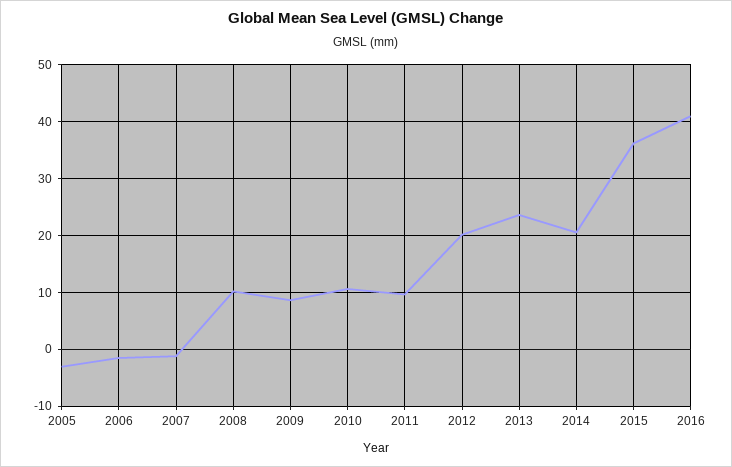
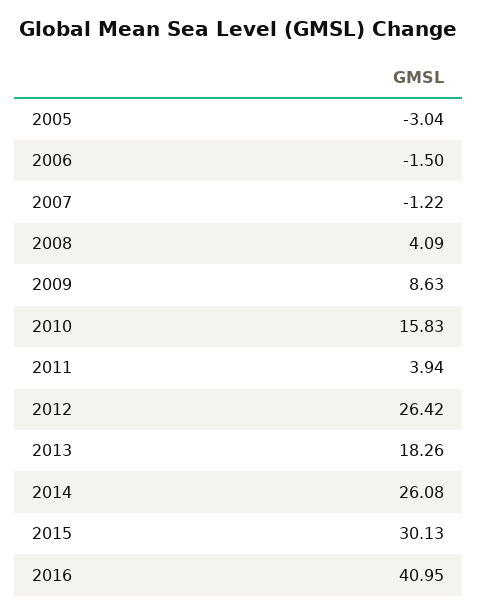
2008: 10 -> 4.09
2010: 10 -> 15.83
2011: 10 -> 3.94
2012: 20 -> 26.42
2013: 24 -> 18.26
2014: 20 -> 26.08
2015: 36 -> 30.13

